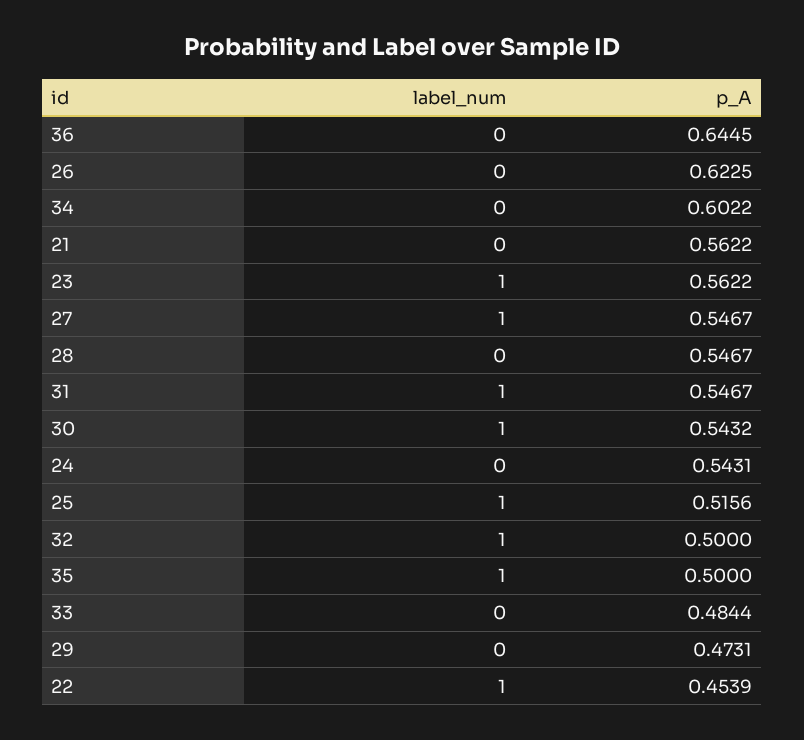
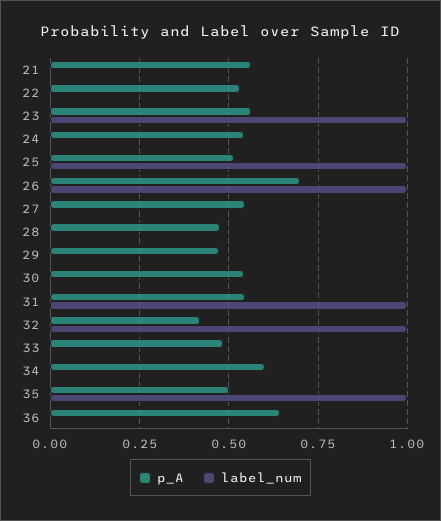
label_num, 26: 0 -> 1
p_A, 26: 0.6225 -> 0.7
label_num, 27: 1 -> 0
p_A, 28: 0.5467 -> 0.475
label_num, 30: 1 -> 0
p_A, 32: 0.5 -> 0.425
label_num, 22: 1 -> 0
p_A, 22: 0.4539 -> 0.525

